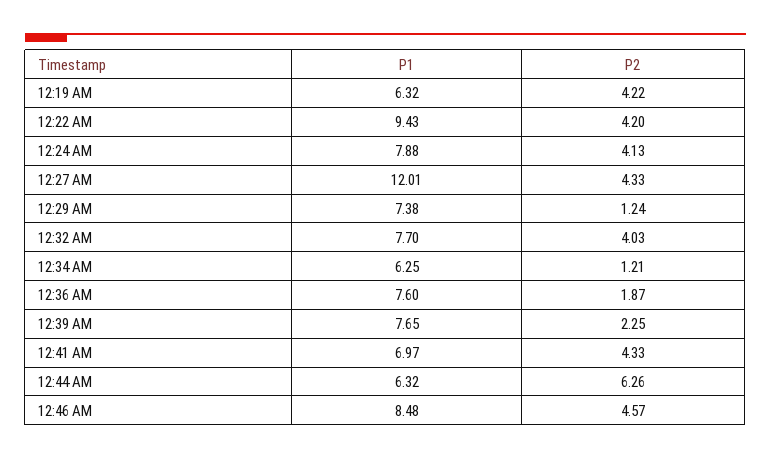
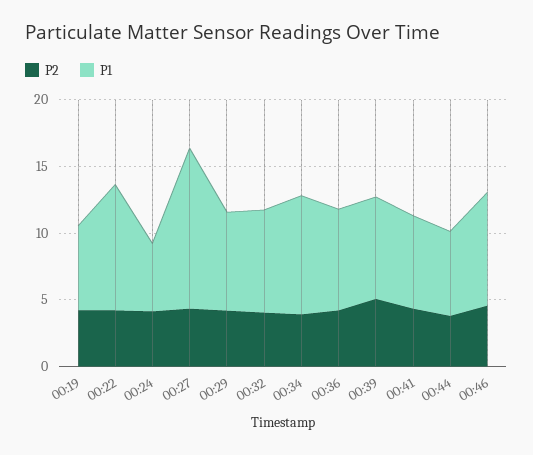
P1, 12:24 AM: 7.88 -> 5
P2, 12:29 AM: 1.24 -> 4
P1, 12:34 AM: 6.25 -> 9
P2, 12:34 AM: 1.21 -> 4
P2, 12:36 AM: 1.87 -> 4
P2, 12:39 AM: 2.25 -> 5
P2, 12:44 AM: 6.26 -> 4

